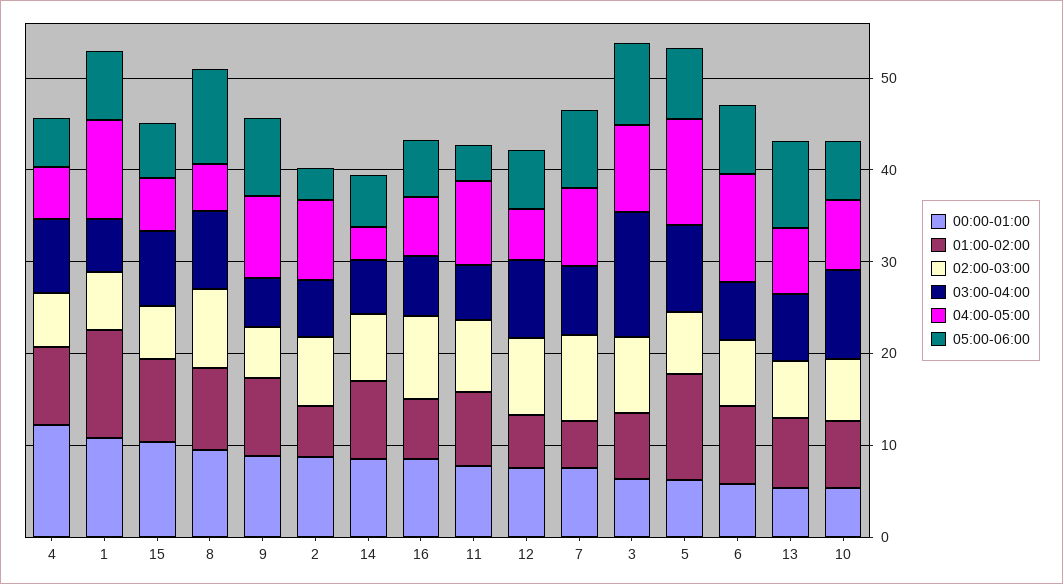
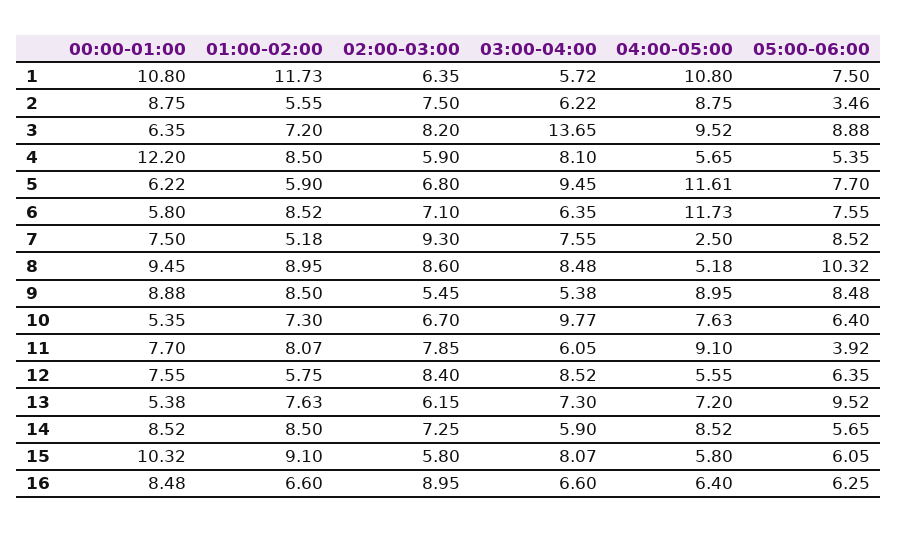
04:00-05:00, 14: 4 -> 8.52
04:00-05:00, 7: 8 -> 2.5
01:00-02:00, 5: 12 -> 5.9

